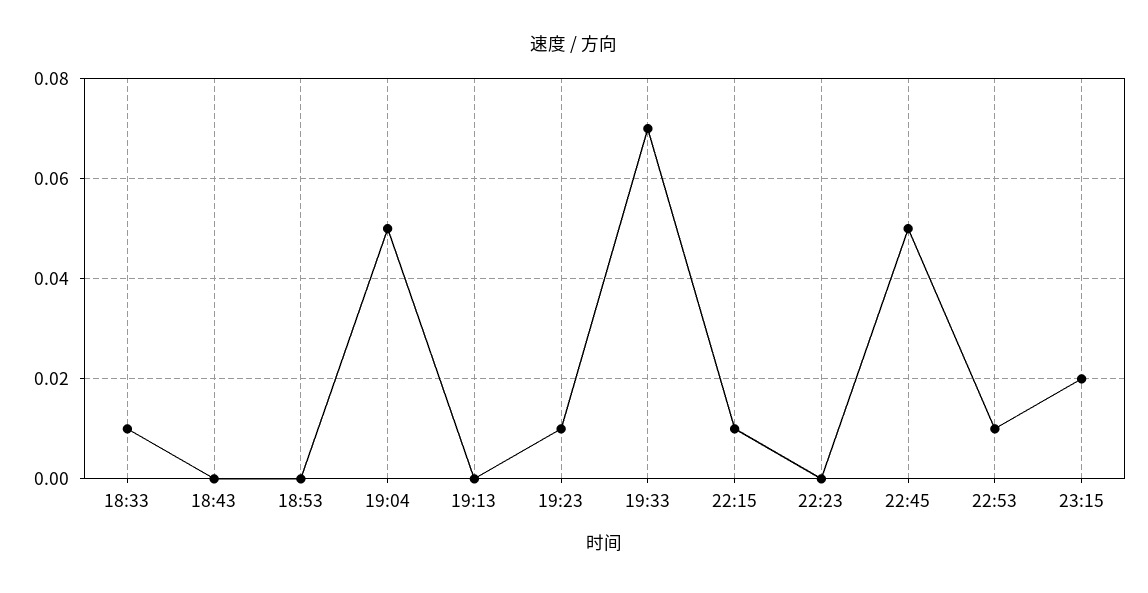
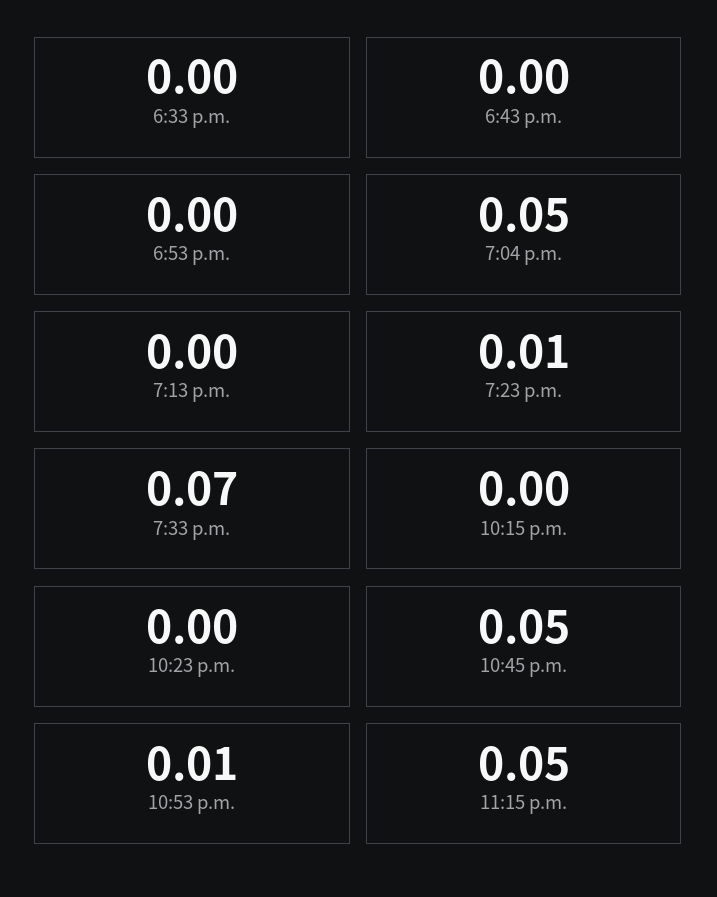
18:33: 0.01 -> 0
22:15: 0.01 -> 0
23:15: 0.02 -> 0.05

